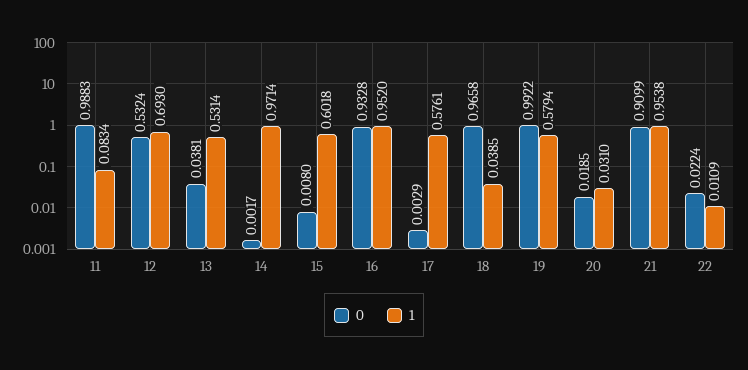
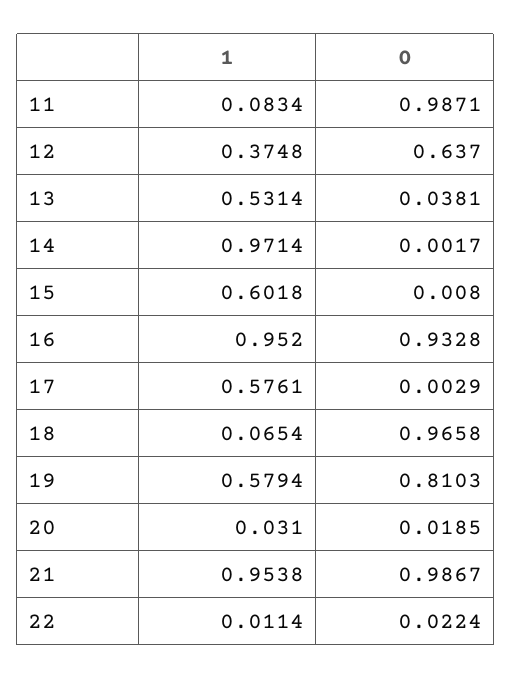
0, 11: 0.9883 -> 0.9871
0, 12: 0.5324 -> 0.637
1, 12: 0.693 -> 0.3748
1, 18: 0.0385 -> 0.0654
0, 19: 0.9922 -> 0.8103
0, 21: 0.9099 -> 0.9867
1, 22: 0.0109 -> 0.0114

